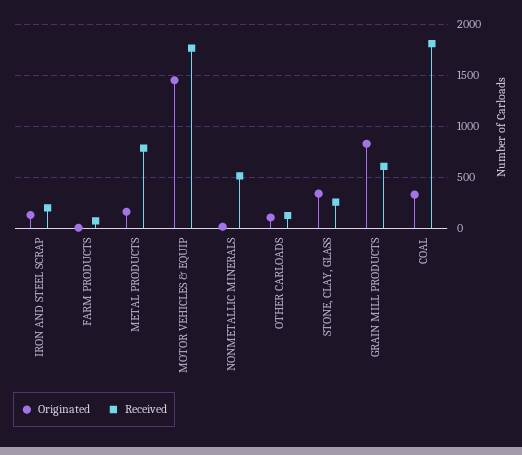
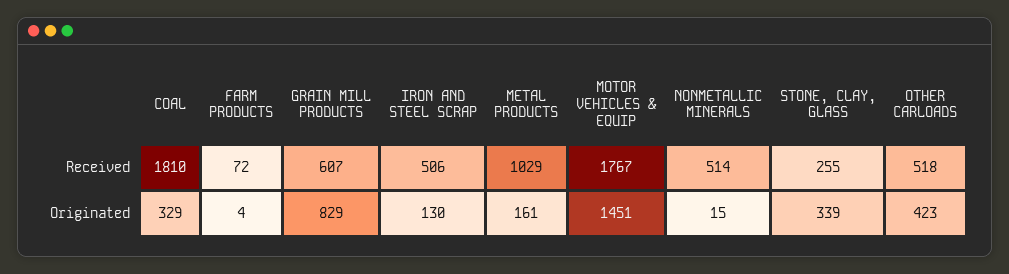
Received, IRON AND STEEL SCRAP: 200 -> 506
Received, METAL PRODUCTS: 800 -> 1029
Originated, OTHER CARLOADS: 100 -> 423
Received, OTHER CARLOADS: 100 -> 518

